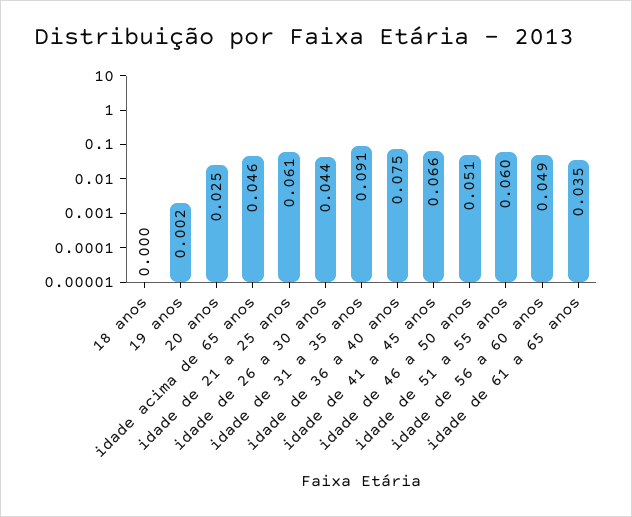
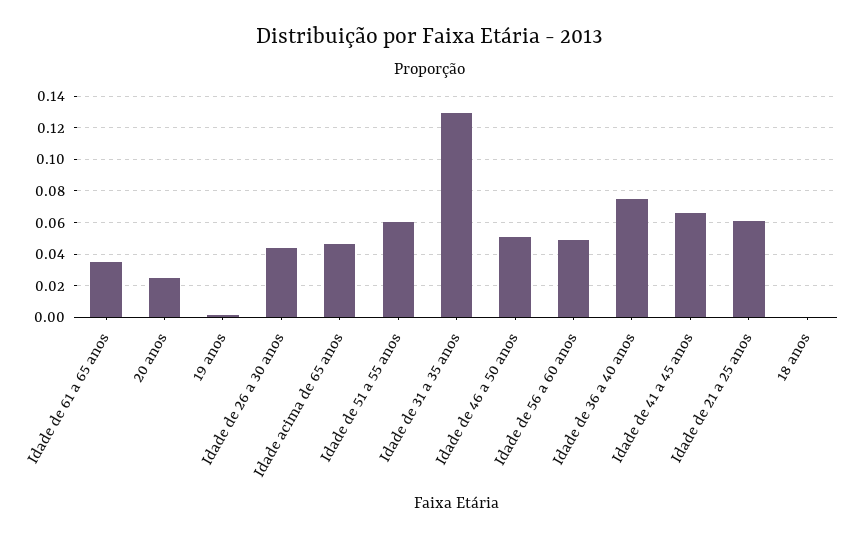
idade de 31 a 35 anos: 0.091 -> 0.13

